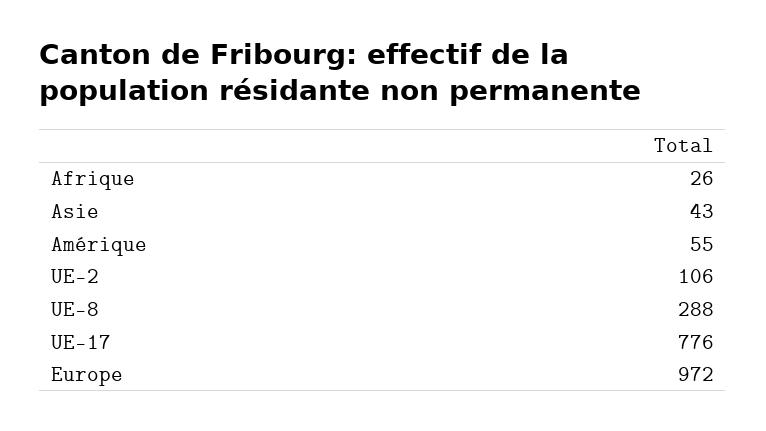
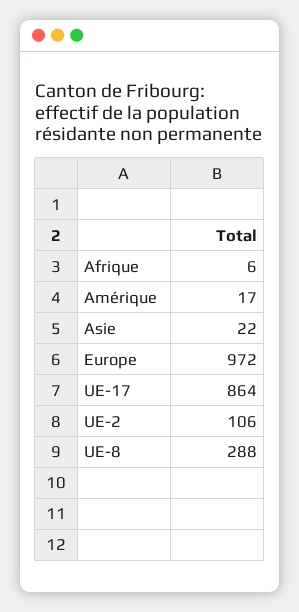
Afrique: 26 -> 6
Asie: 43 -> 22
Amérique: 55 -> 17
UE-17: 776 -> 864

